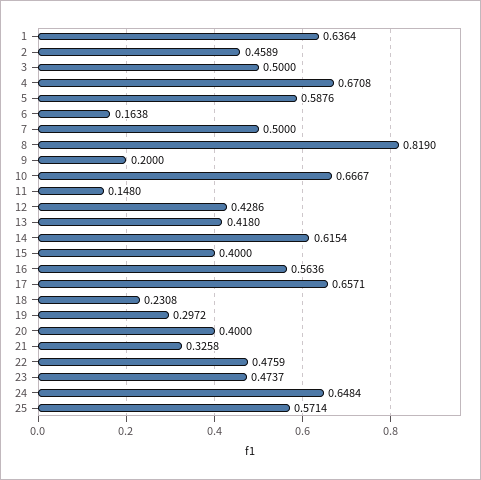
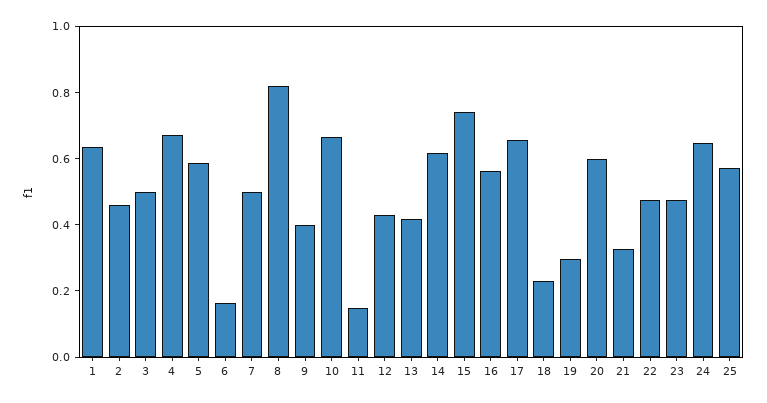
9: 0.2 -> 0.4
15: 0.4 -> 0.75
20: 0.4 -> 0.6

